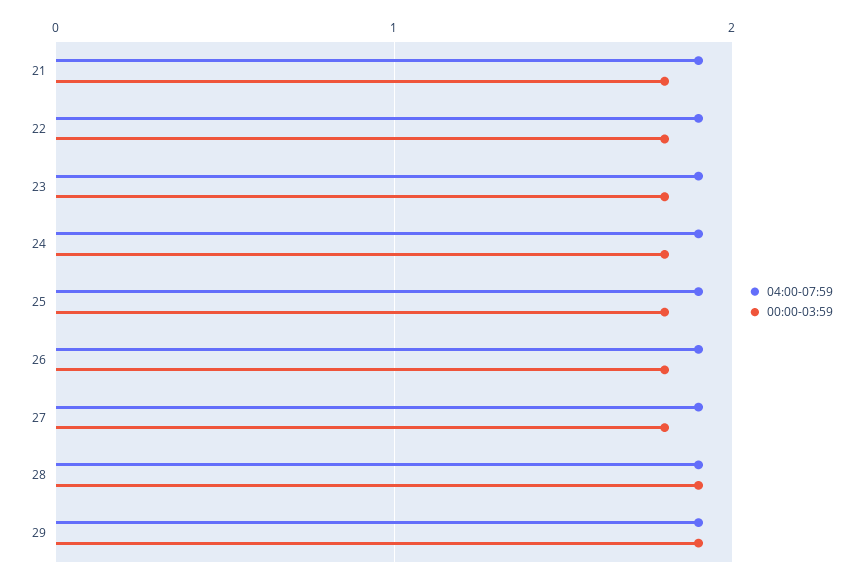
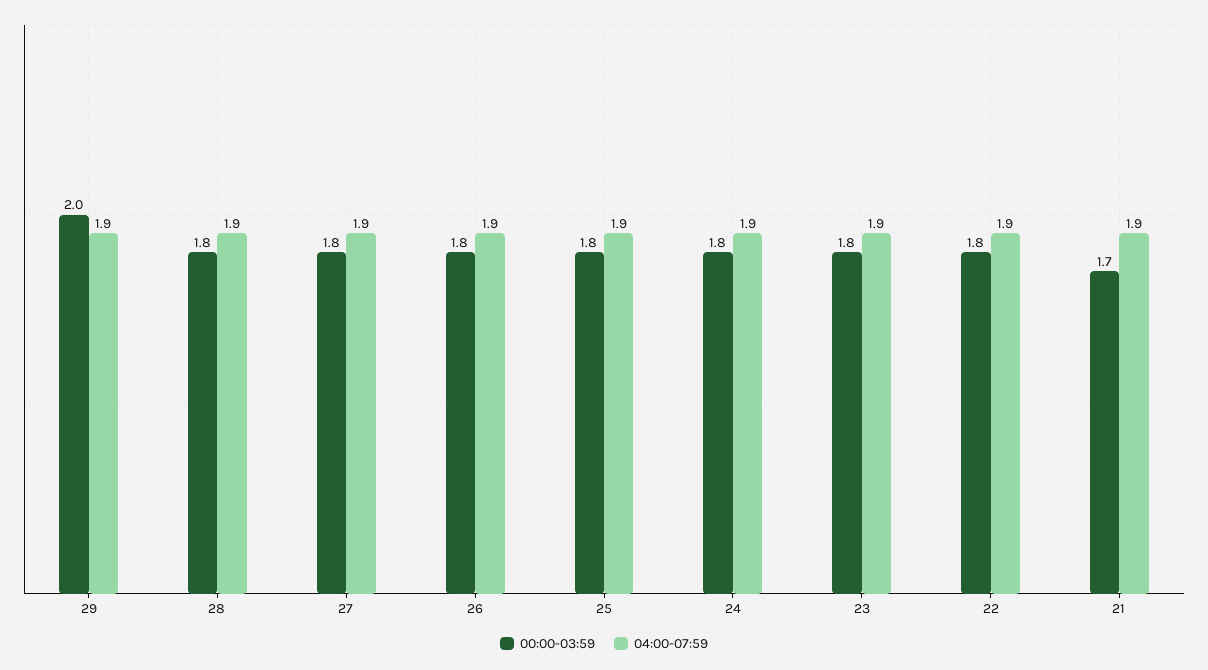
00:00-03:59, 21: 1.8 -> 1.7
00:00-03:59, 28: 1.9 -> 1.8
00:00-03:59, 29: 1.9 -> 2

